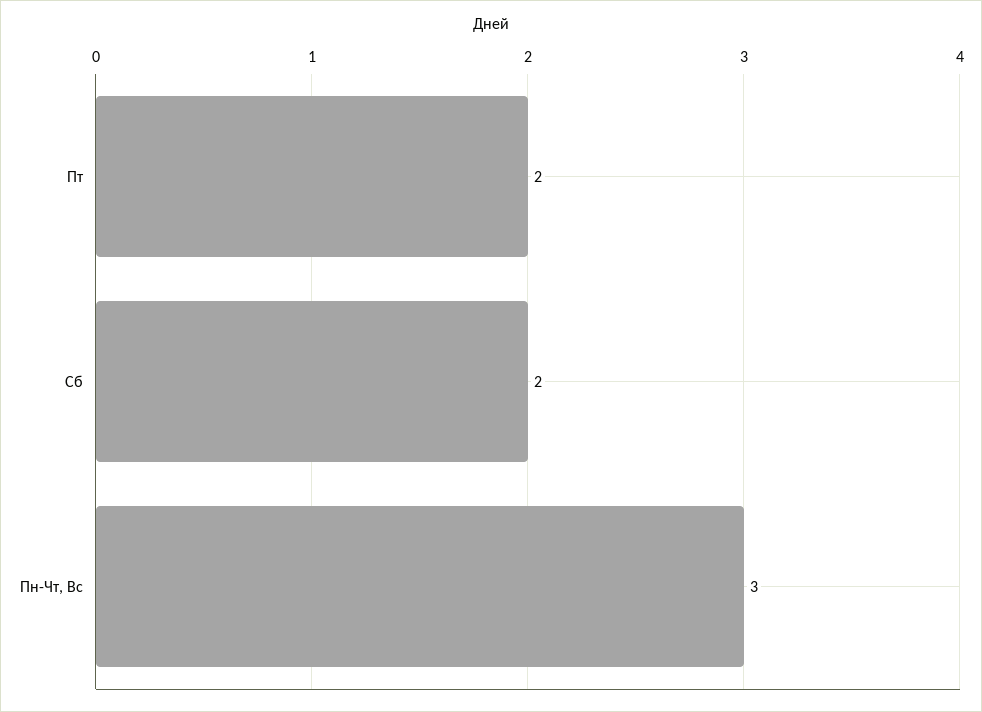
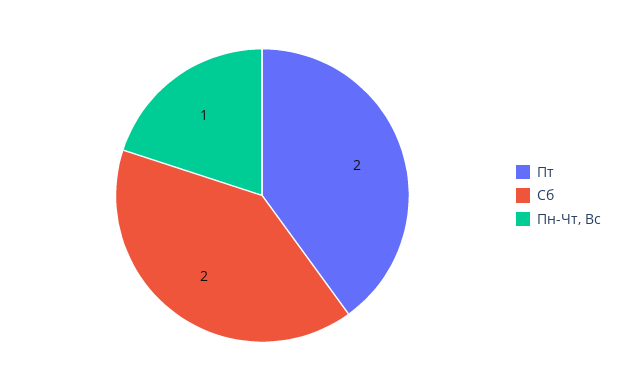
Пн-Чт, Вс: 3 -> 1

